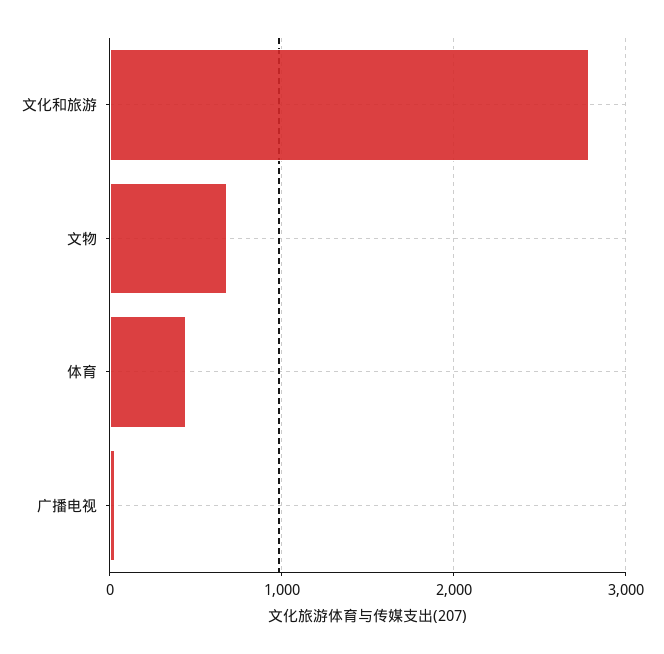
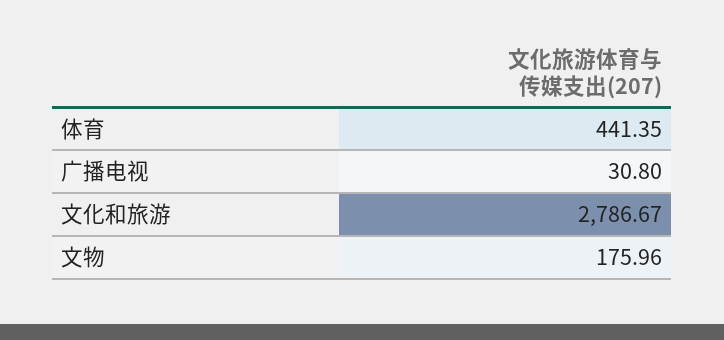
文物: 700 -> 175.96

